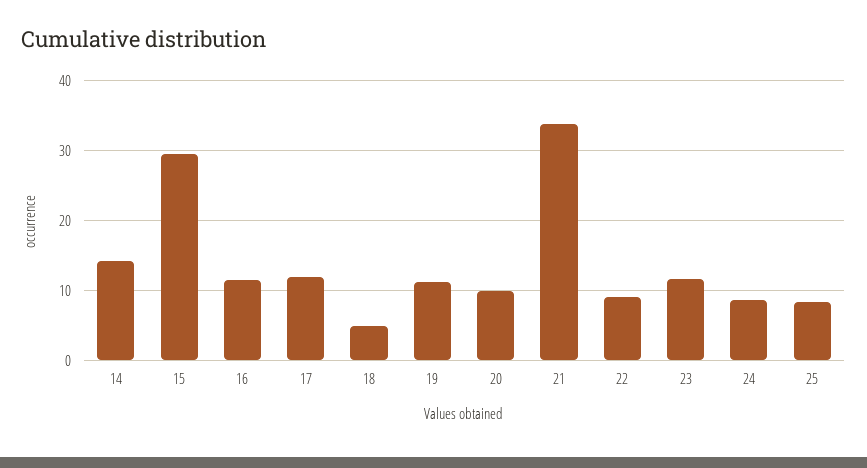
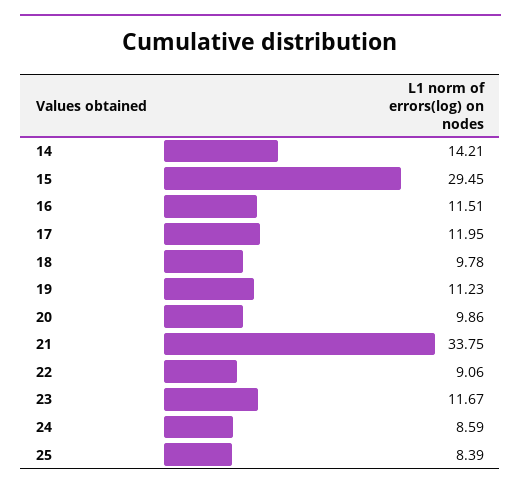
18: 5 -> 9.78

